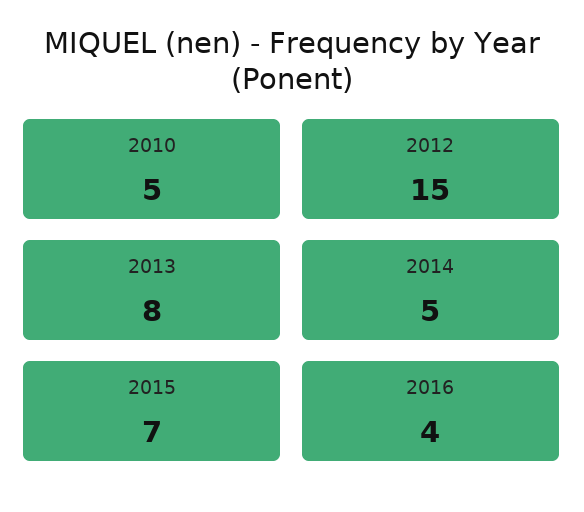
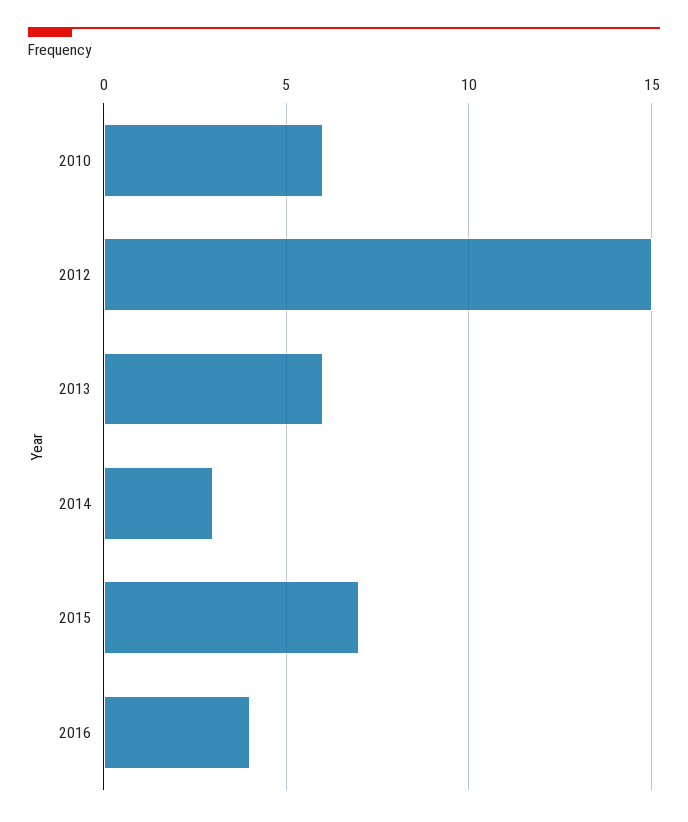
2010: 5 -> 6
2013: 8 -> 6
2014: 5 -> 3

